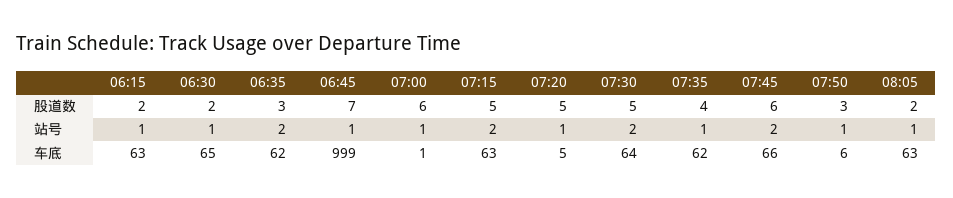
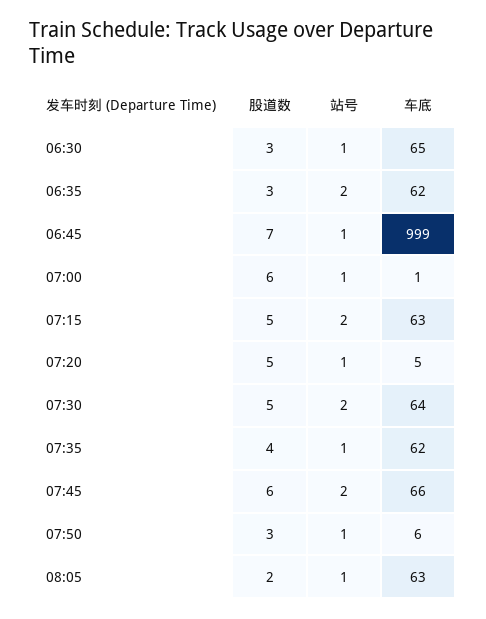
06:15, 股道数: 2 -> none
06:30, 股道数: 2 -> 3
06:15, 站号: 1 -> none
06:15, 车底: 63 -> none

